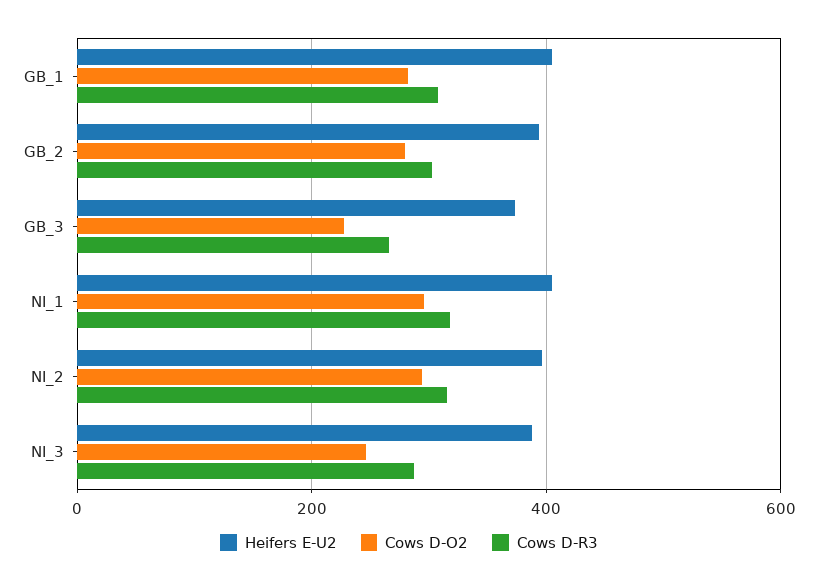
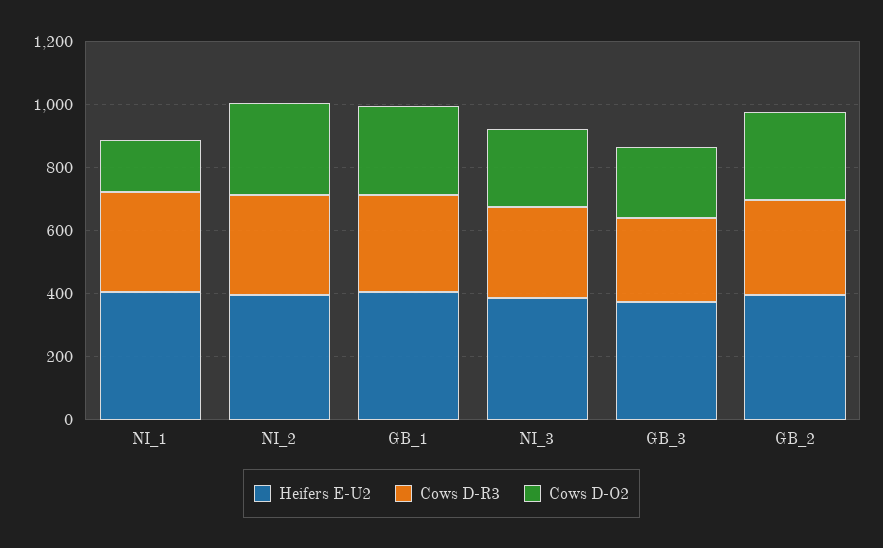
Cows D-O2, NI_1: 300 -> 150

